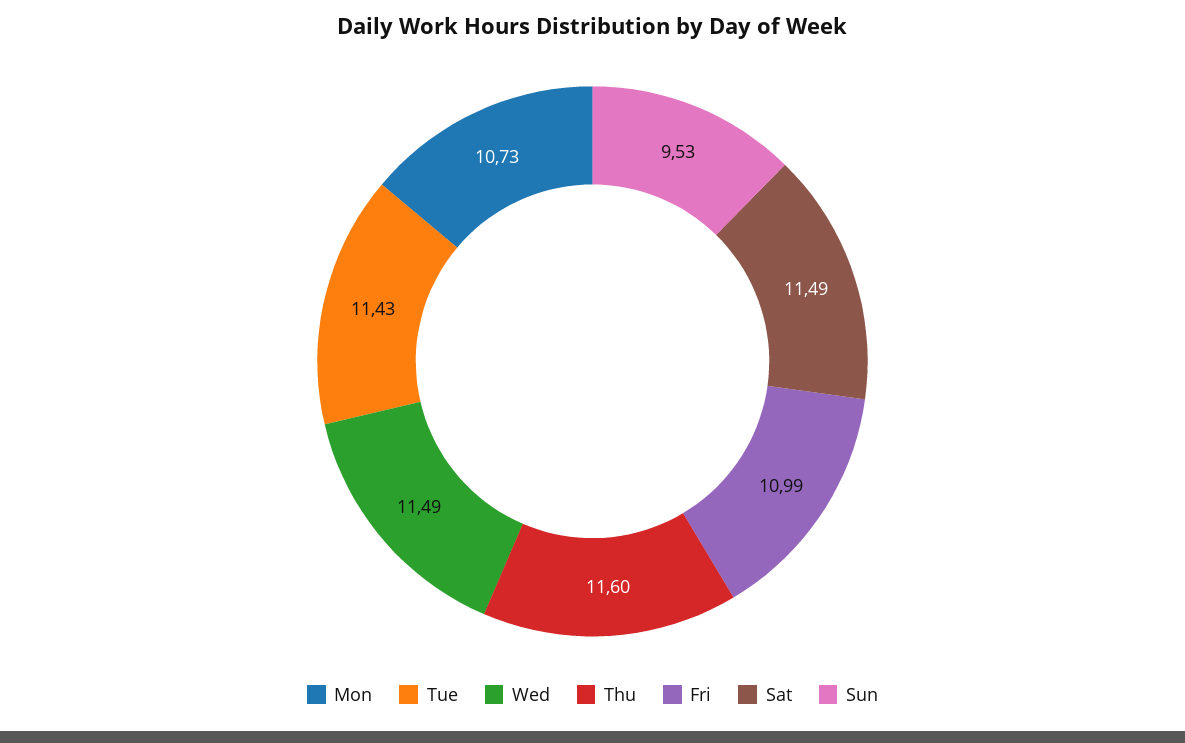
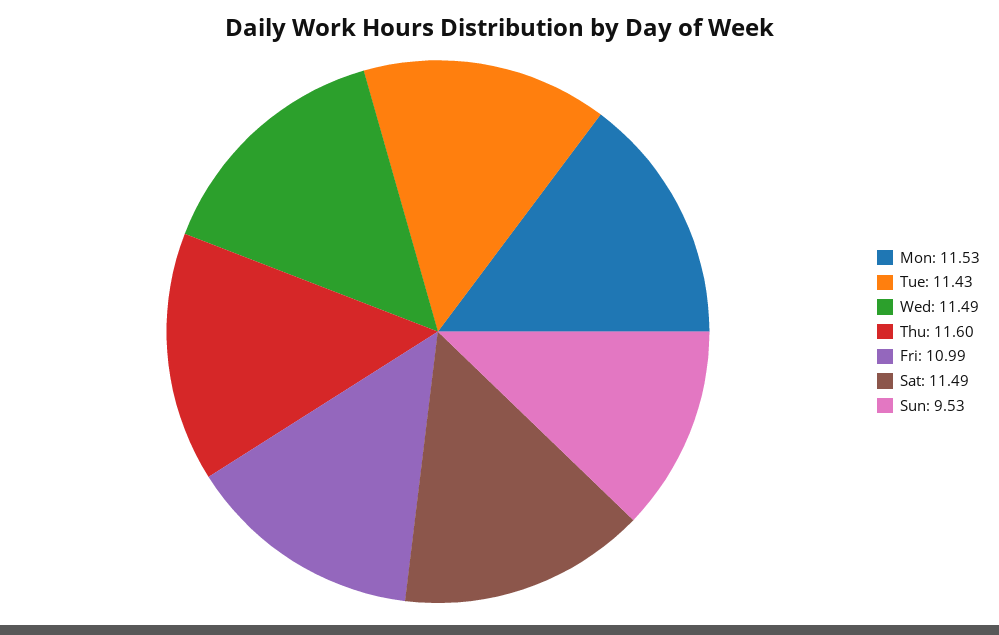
Mon: 10.73 -> 11.53

